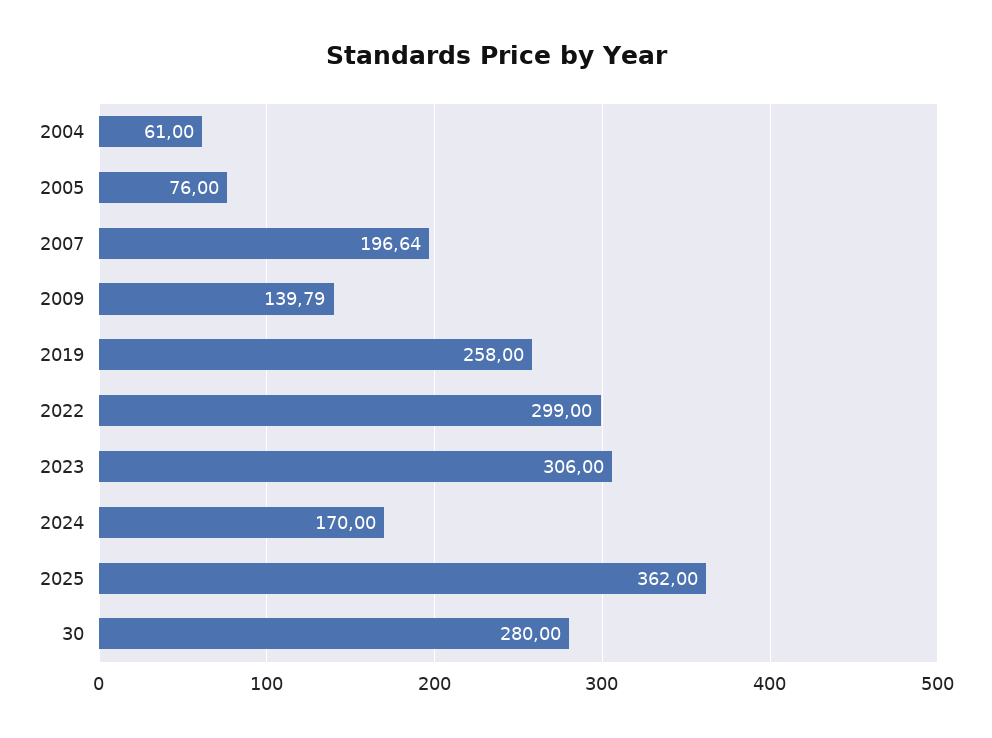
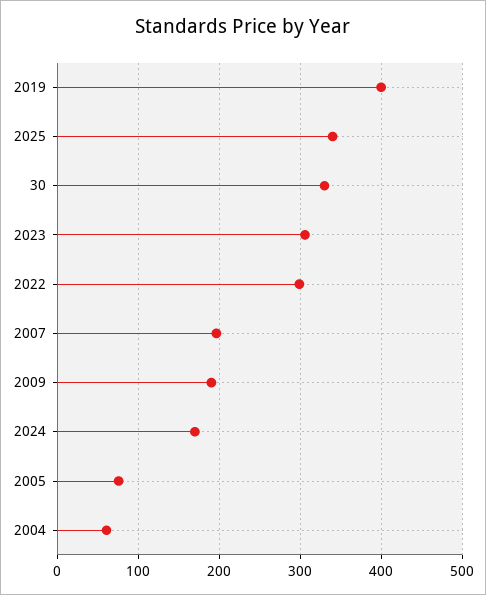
2009: 139.79 -> 190
2019: 258 -> 400
2025: 362 -> 340
30: 280 -> 330

